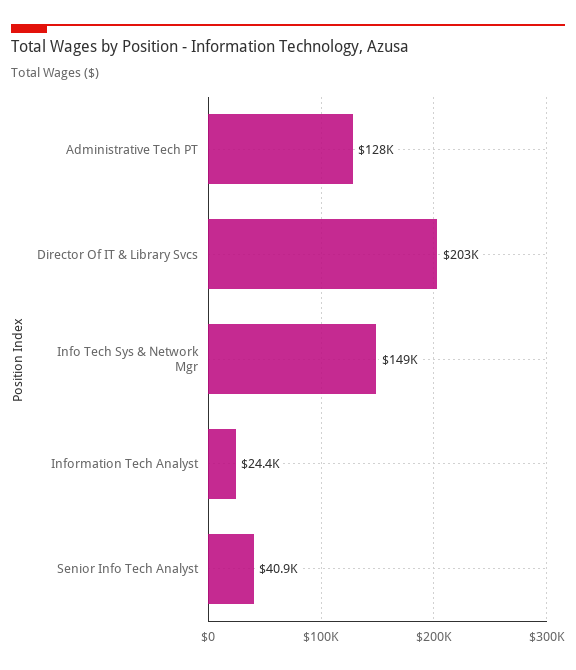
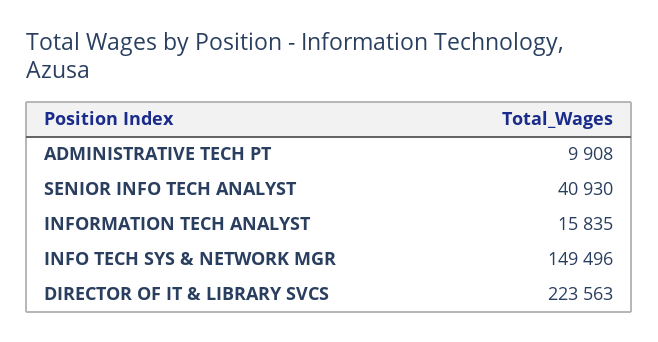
Administrative Tech PT: 128000 -> 9908
Director Of IT & Library Svcs: 203000 -> 223563
Information Tech Analyst: 24400 -> 15835

